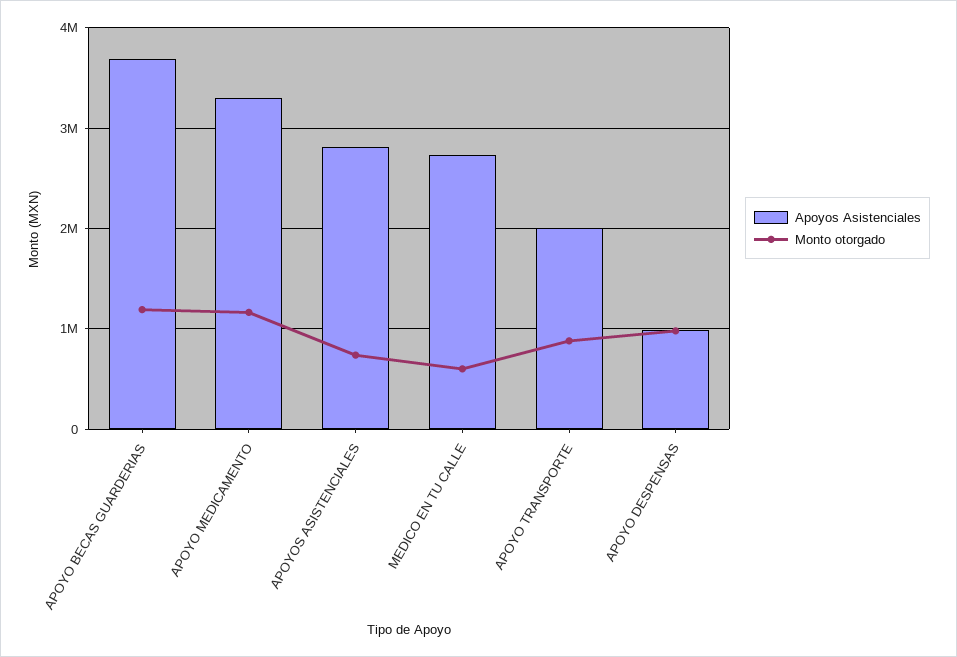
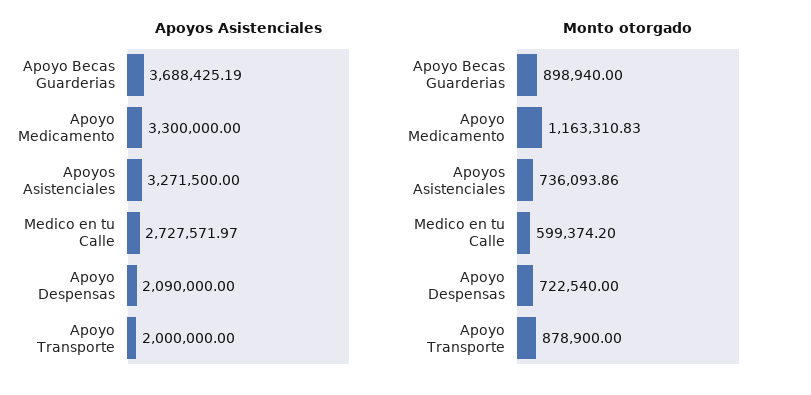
Monto otorgado, APOYO BECAS GUARDERIAS: 1200000 -> 898940
Apoyos Asistenciales, APOYOS ASISTENCIALES: 2800000 -> 3271500
Apoyos Asistenciales, APOYO DESPENSAS: 1000000 -> 2090000
Monto otorgado, APOYO DESPENSAS: 1000000 -> 722540

